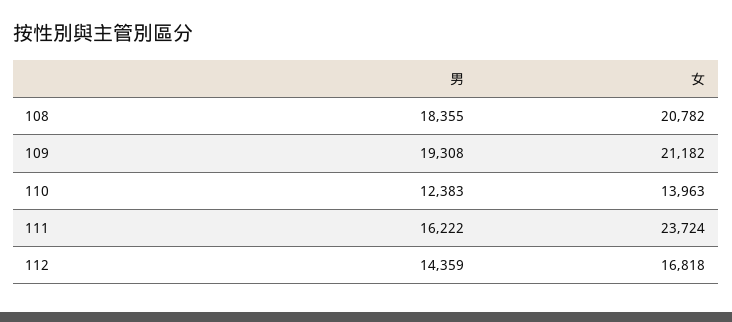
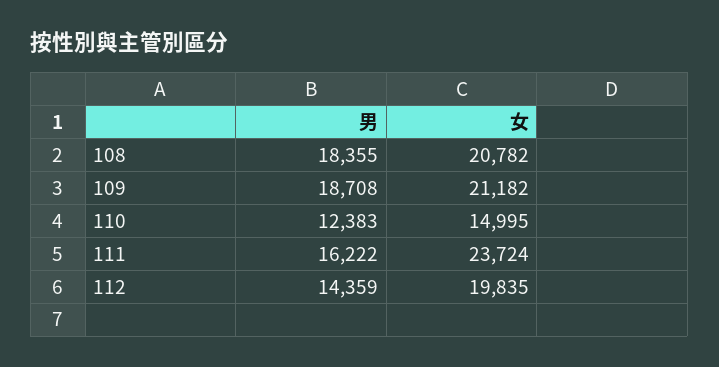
男, 109: 19308 -> 18708
女, 110: 13963 -> 14995
女, 112: 16818 -> 19835

